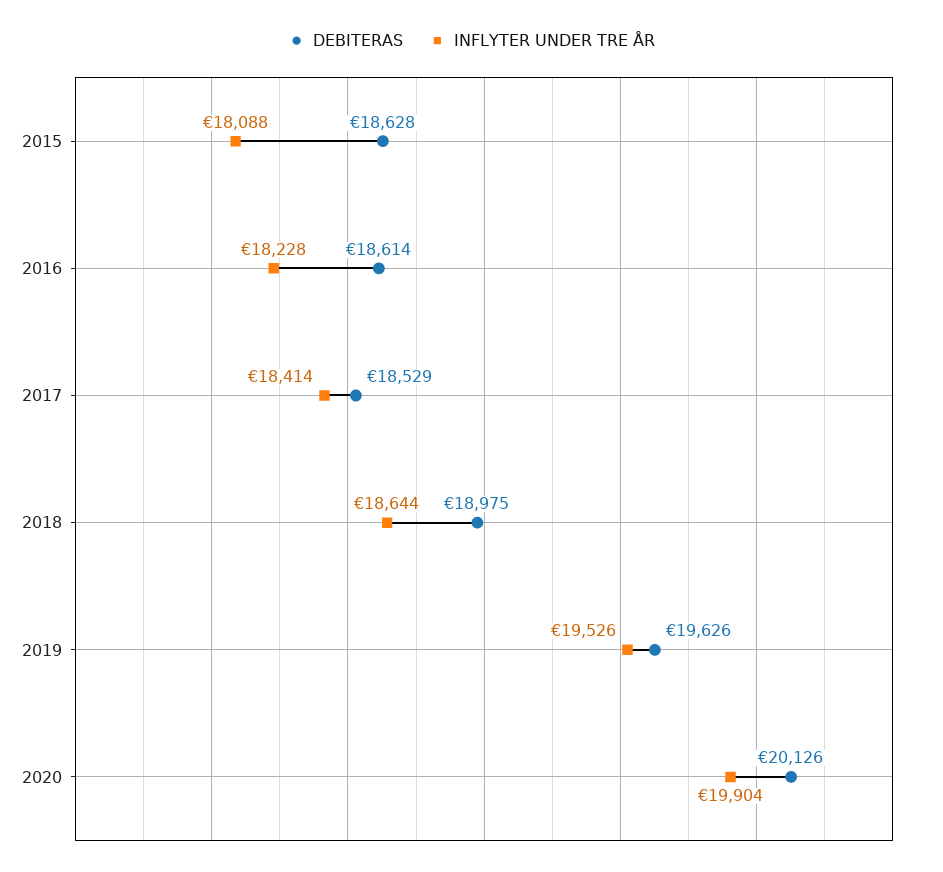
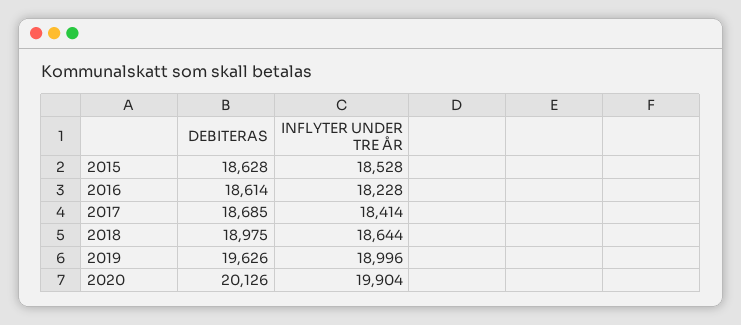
INFLYTER UNDER TRE ÅR, 2015: 18088 -> 18528
DEBITERAS, 2017: 18529 -> 18685
INFLYTER UNDER TRE ÅR, 2019: 19526 -> 18996

